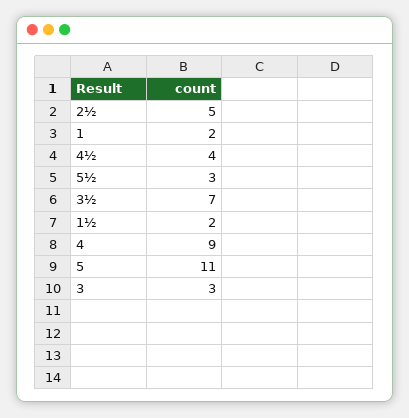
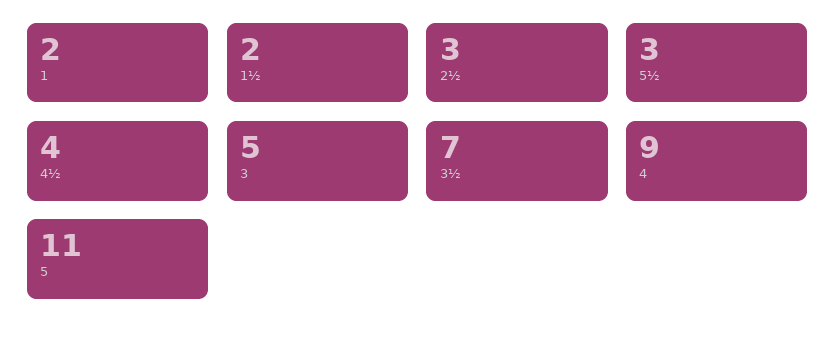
2½: 5 -> 3
3: 3 -> 5

